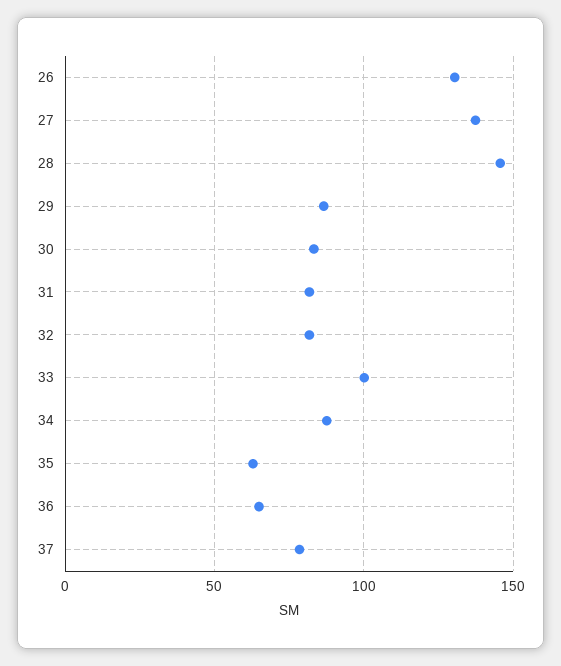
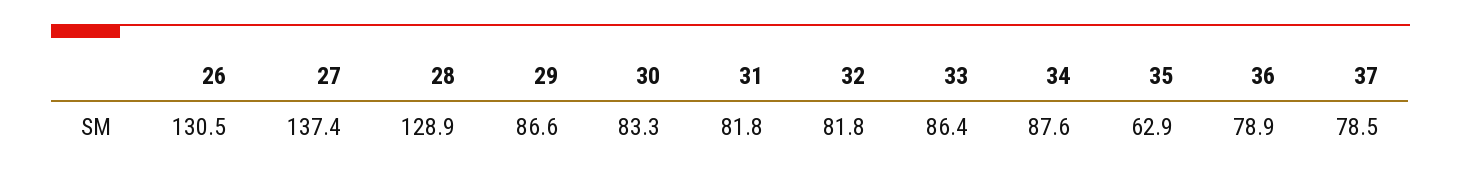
28: 145 -> 128.9
33: 100 -> 86.4
36: 65 -> 78.9

